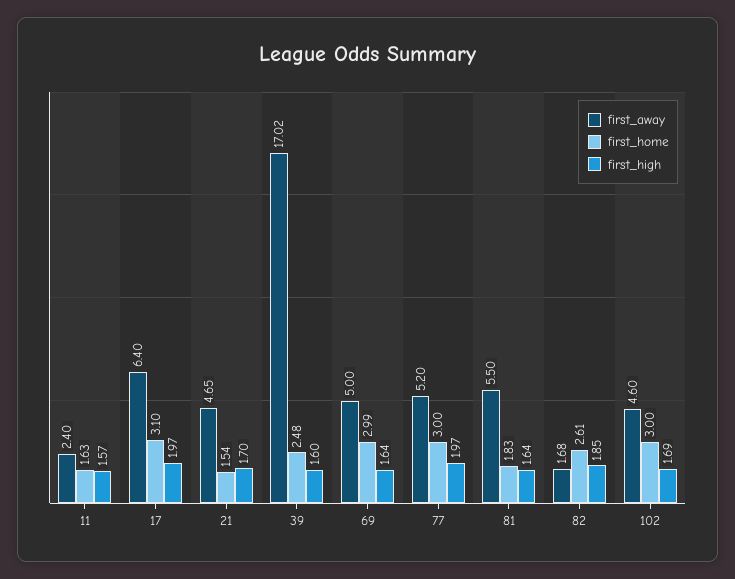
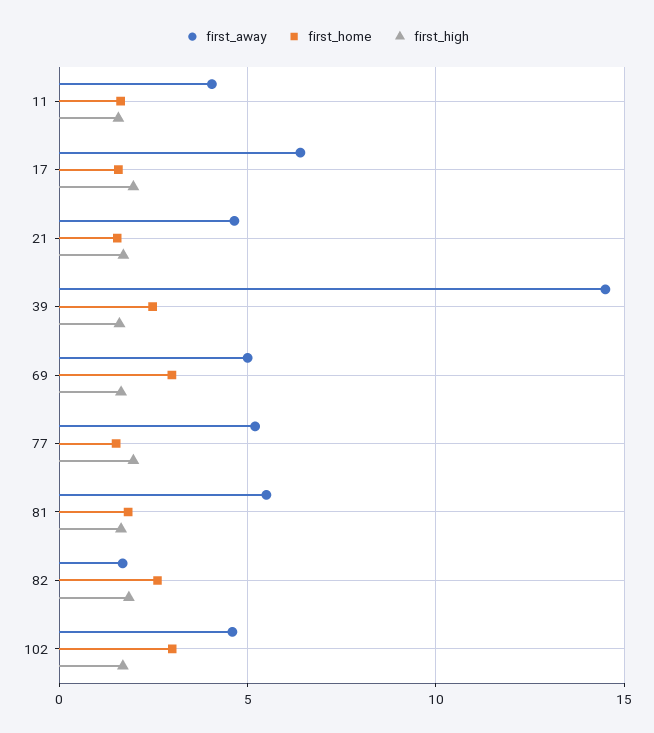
first_away, 11: 2.4 -> 4
first_home, 17: 3.1 -> 1.5
first_away, 39: 17.02 -> 14.5
first_home, 77: 3 -> 1.5

